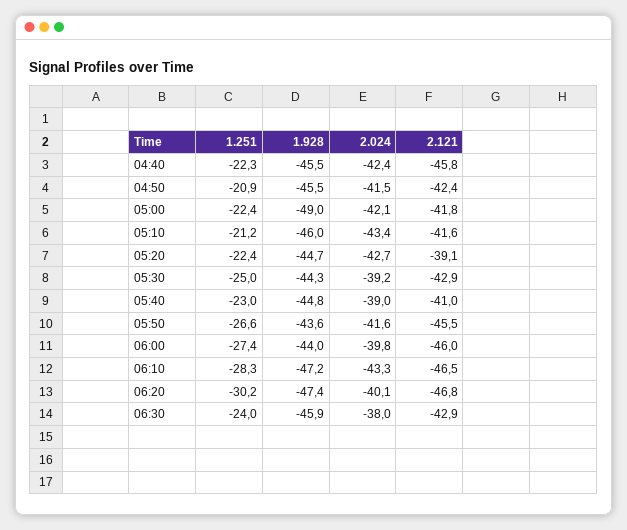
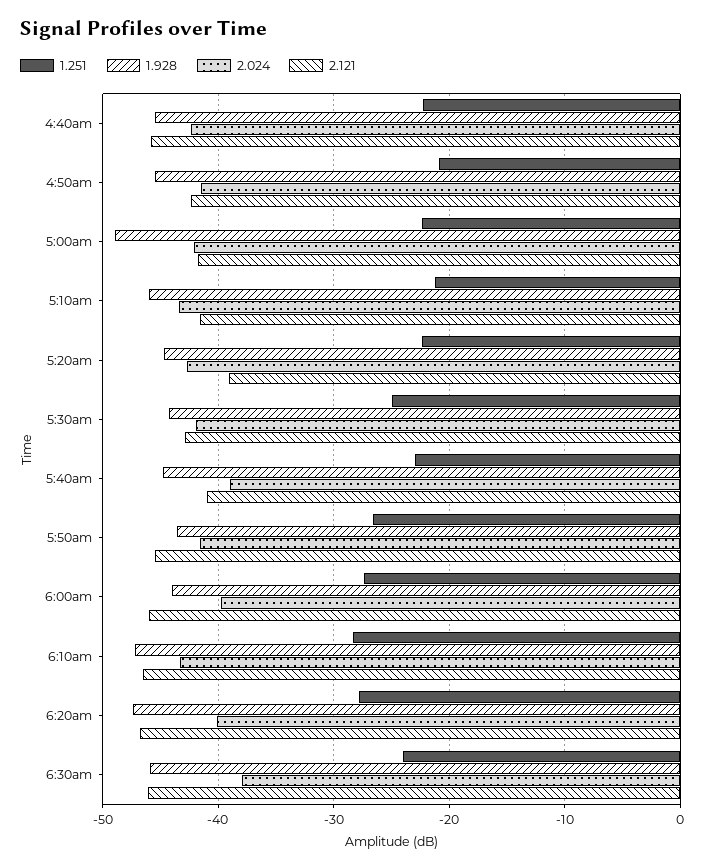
2.024, 05:30: -39.2 -> -42
1.251, 06:20: -30.2 -> -28
2.121, 06:30: -42.9 -> -46

